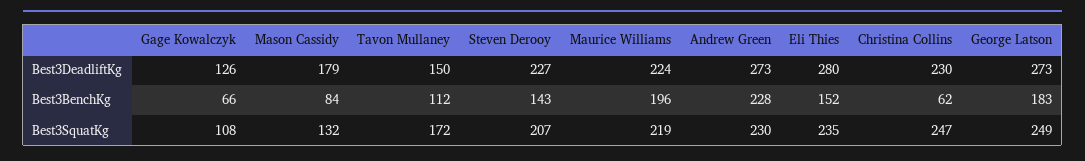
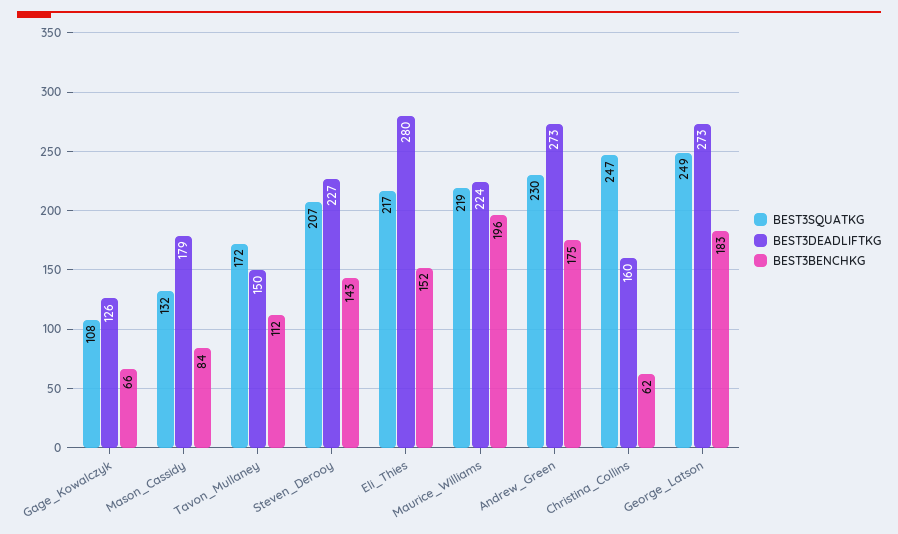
Best3DeadliftKg, Christina Collins: 230 -> 160
Best3BenchKg, Andrew Green: 228 -> 175
Best3SquatKg, Eli Thies: 235 -> 217

